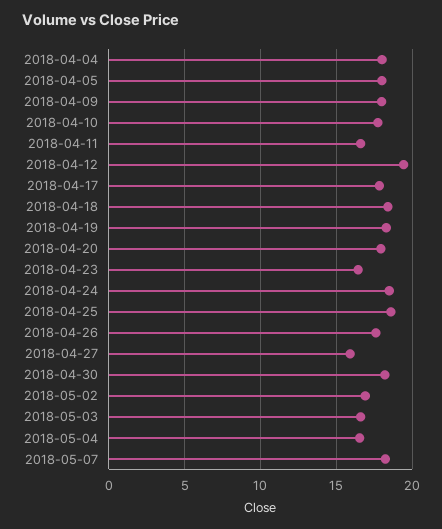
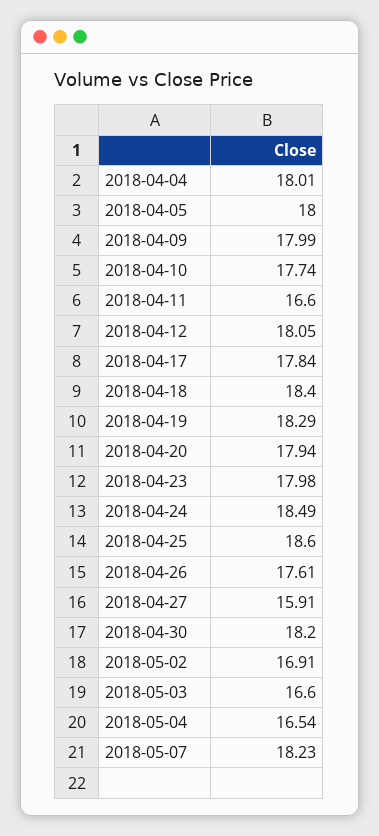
2018-04-12: 19.5 -> 18.05
2018-04-23: 16.5 -> 17.98

